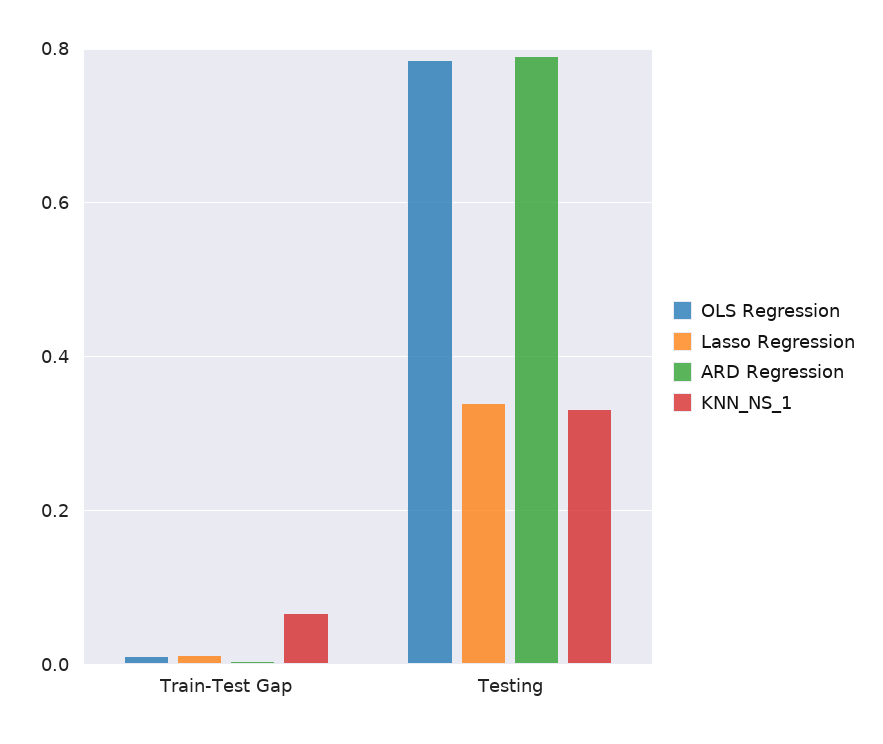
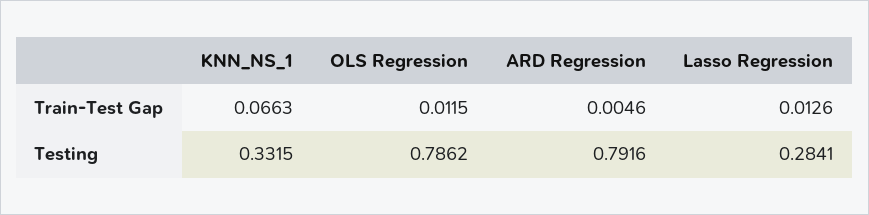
Lasso Regression, Testing: 0.34 -> 0.2841

